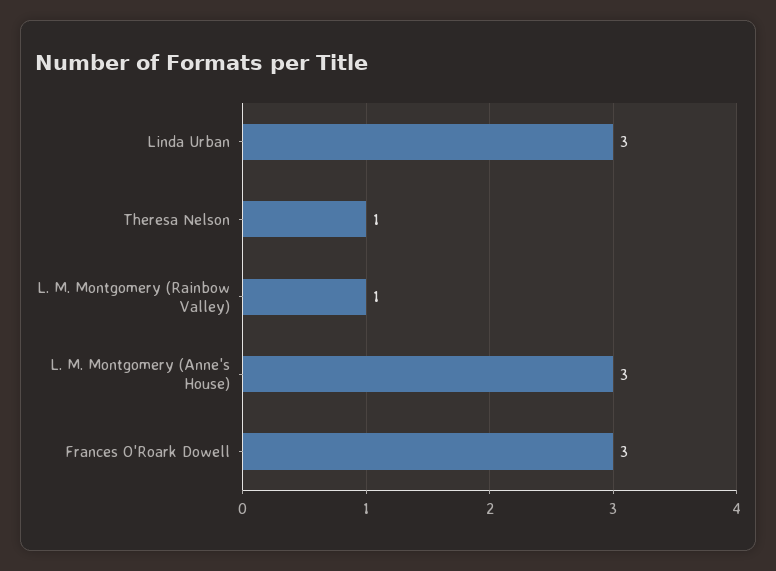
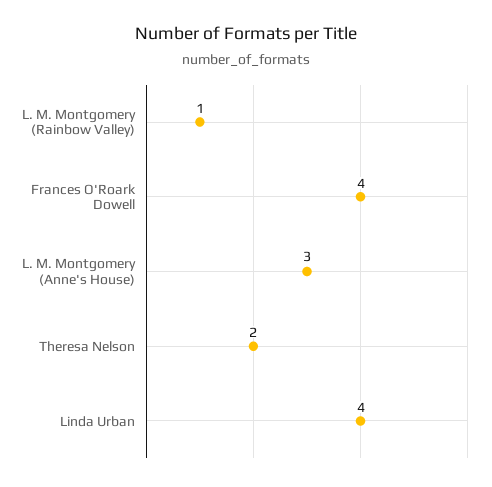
Linda Urban: 3 -> 4
Theresa Nelson: 1 -> 2
Frances O'Roark Dowell: 3 -> 4

